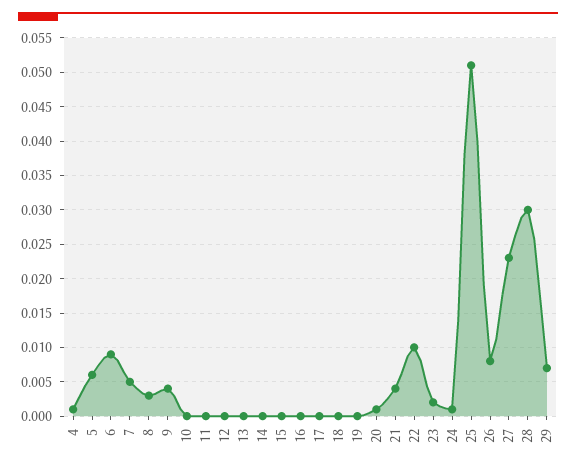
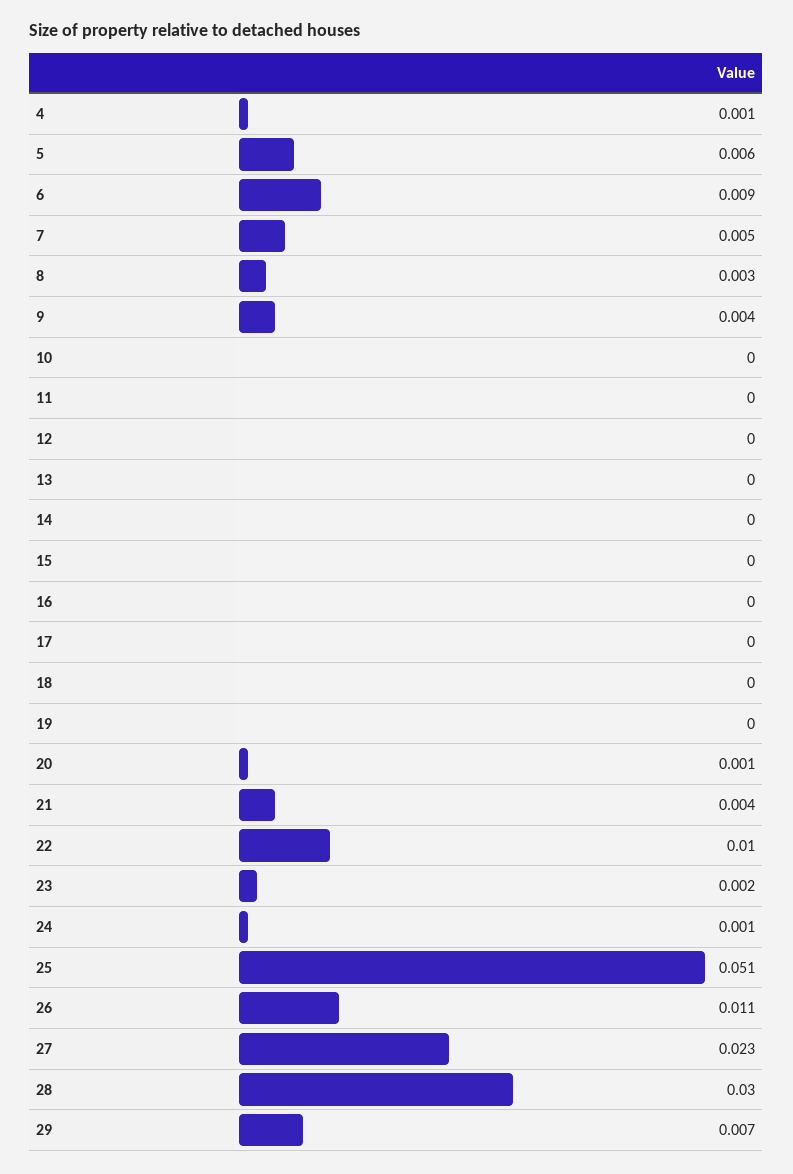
26: 0.008 -> 0.011

